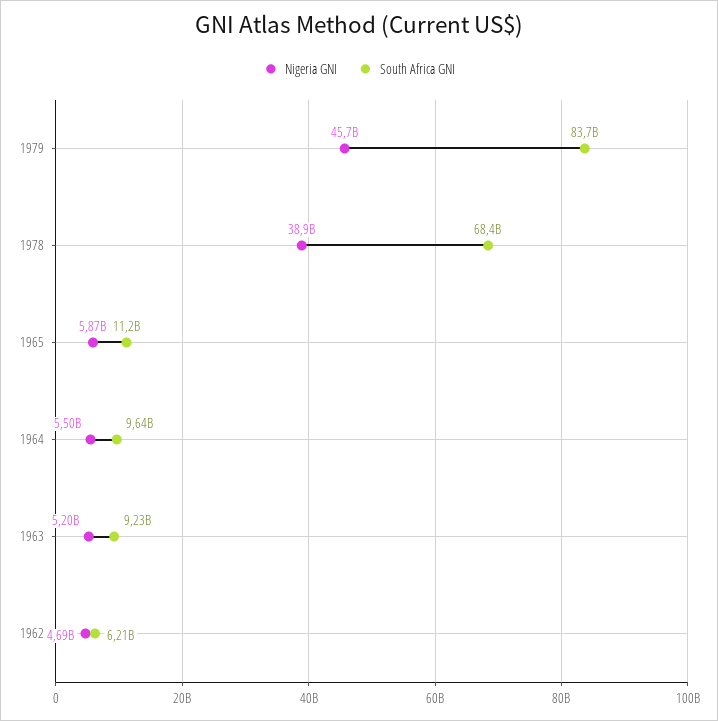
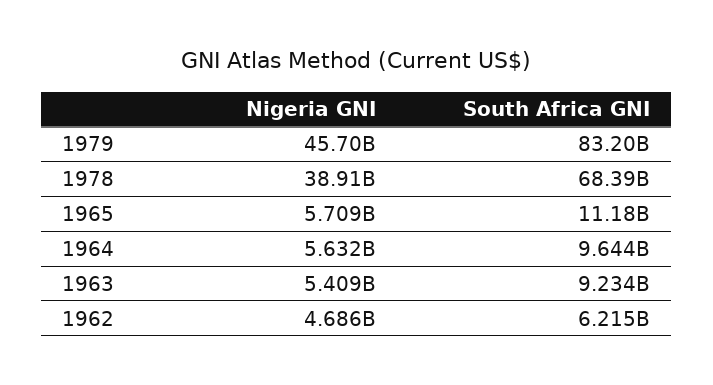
South Africa GNI, 1979: 83700000000 -> 83200000000
Nigeria GNI, 1965: 5870000000 -> 5709000000
Nigeria GNI, 1964: 5500000000 -> 5632000000
Nigeria GNI, 1963: 5200000000 -> 5409000000

